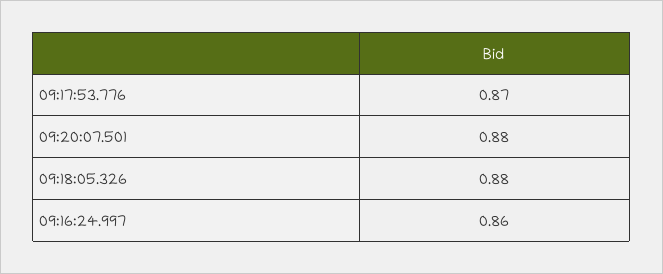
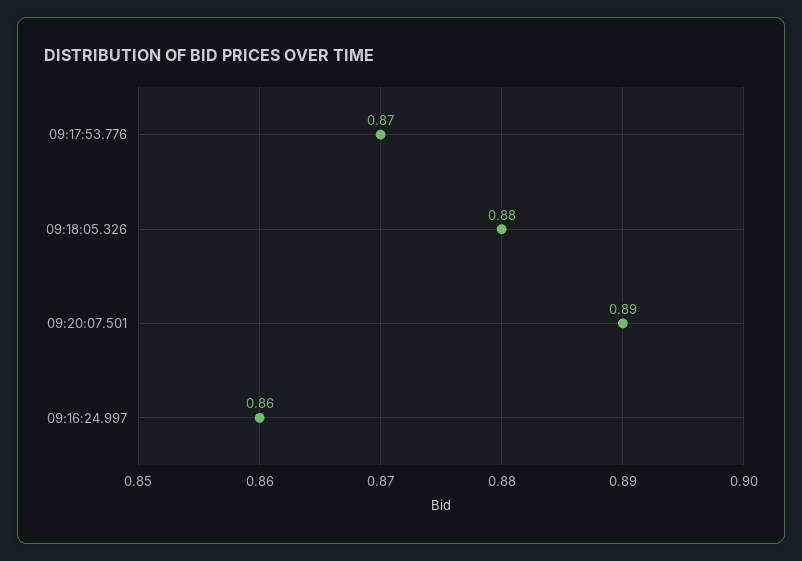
09:20:07.501: 0.88 -> 0.89

